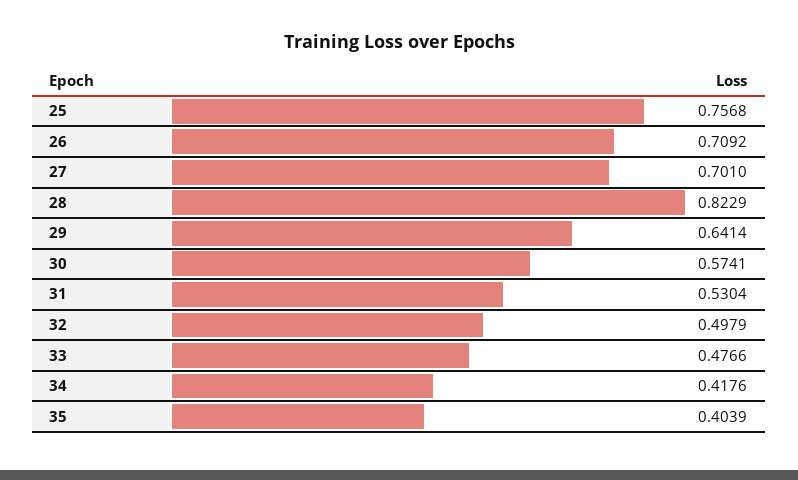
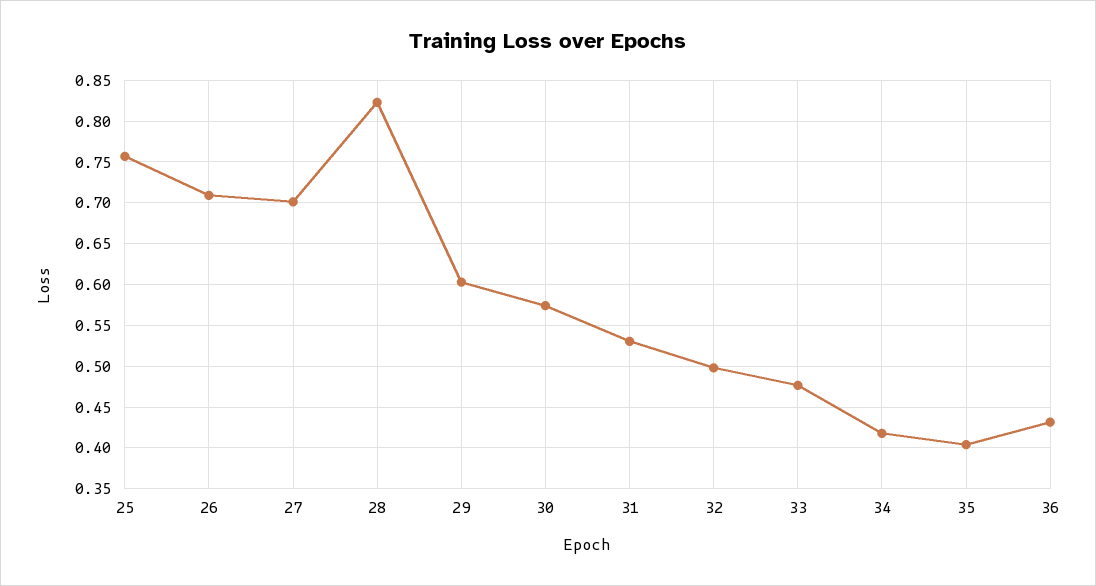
29: 0.6414 -> 0.6
36: none -> 0.43

